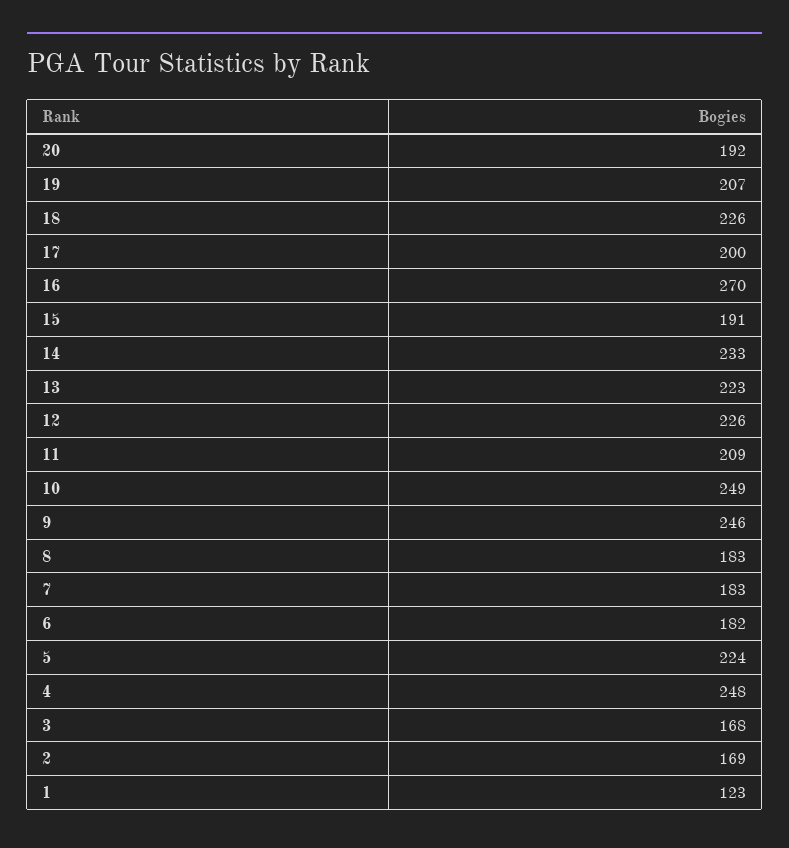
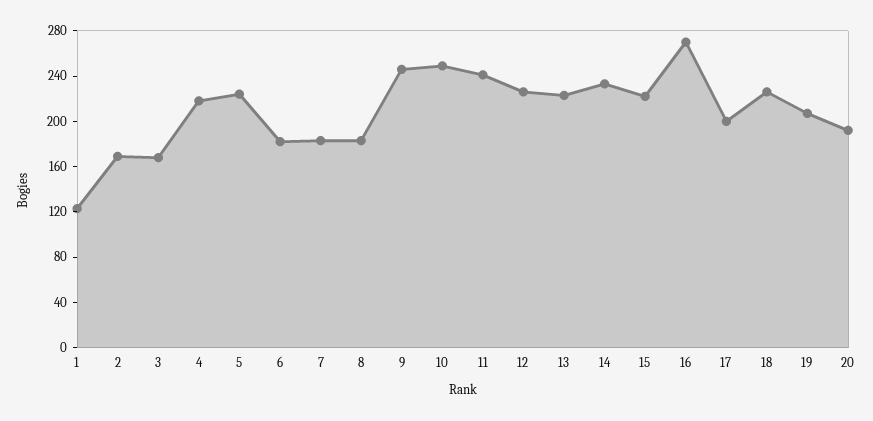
15: 191 -> 220
11: 209 -> 240
4: 248 -> 220

